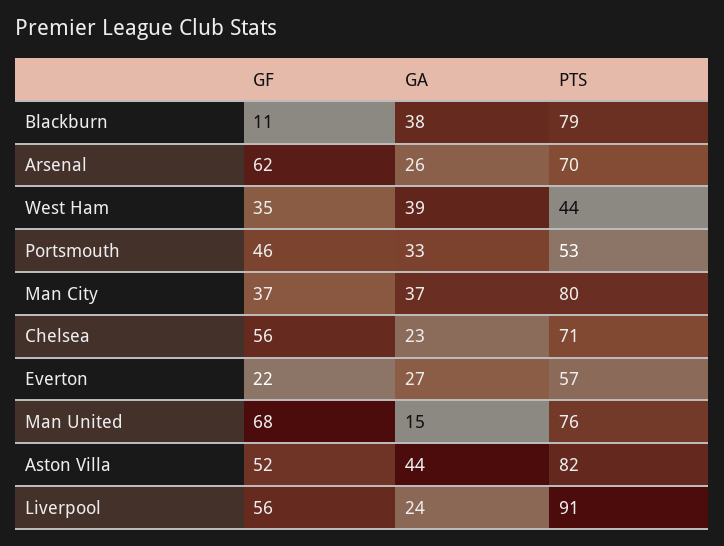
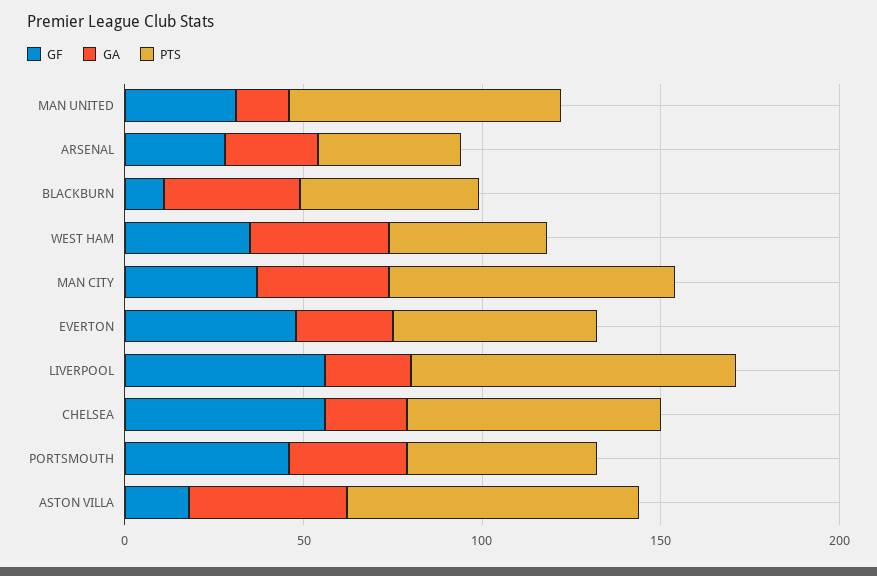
PTS, Blackburn: 79 -> 50
GF, Arsenal: 62 -> 30
PTS, Arsenal: 70 -> 40
GF, Everton: 22 -> 50
GF, Man United: 68 -> 30
GF, Aston Villa: 52 -> 20

